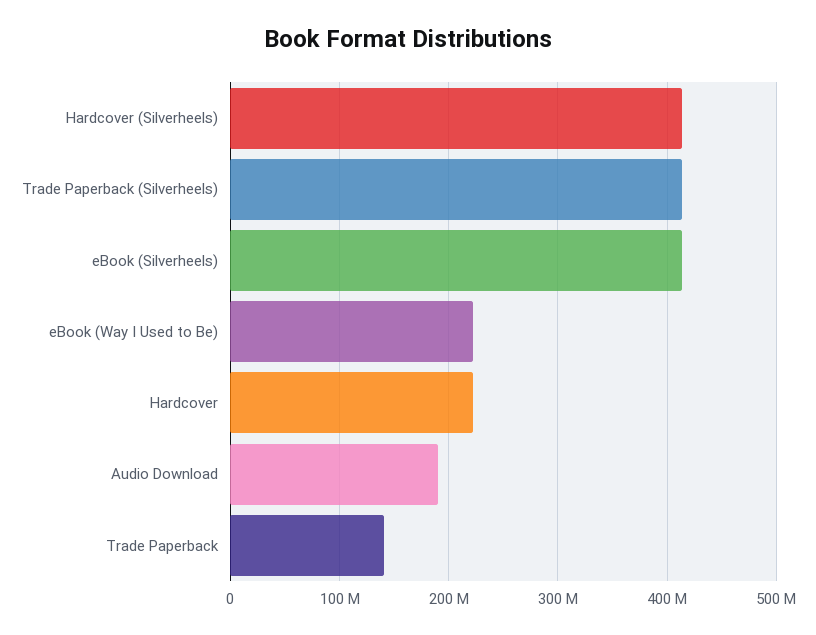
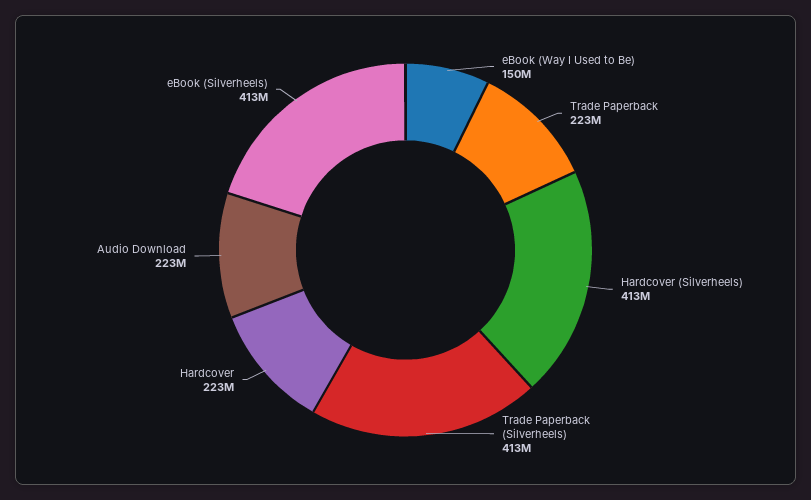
eBook (Way I Used to Be): 220000000 -> 150000000
Audio Download: 190000000 -> 223000000
Trade Paperback: 140000000 -> 223000000

